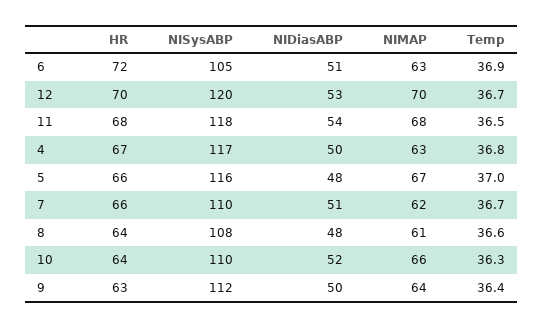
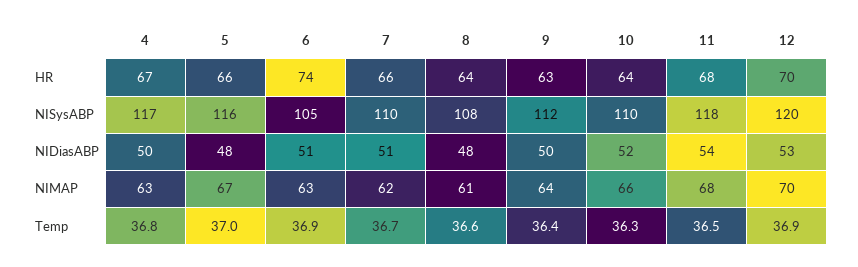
HR, 6: 72 -> 74
Temp, 12: 36.7 -> 36.9

